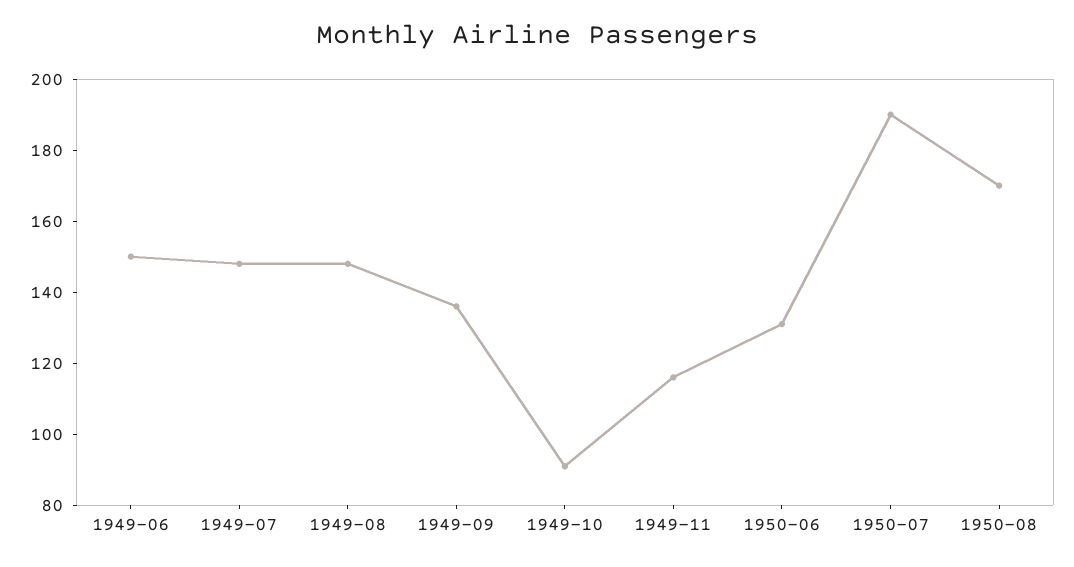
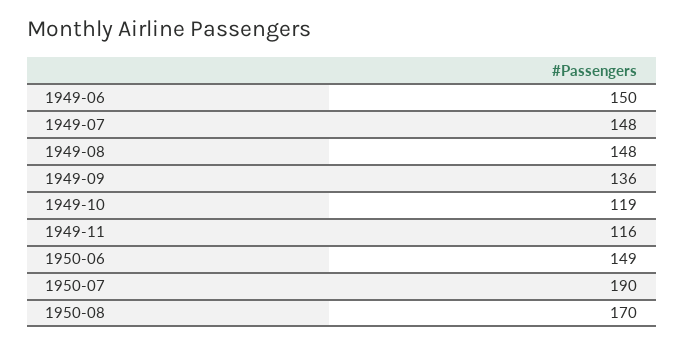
1949-10: 90 -> 119
1950-06: 130 -> 149

